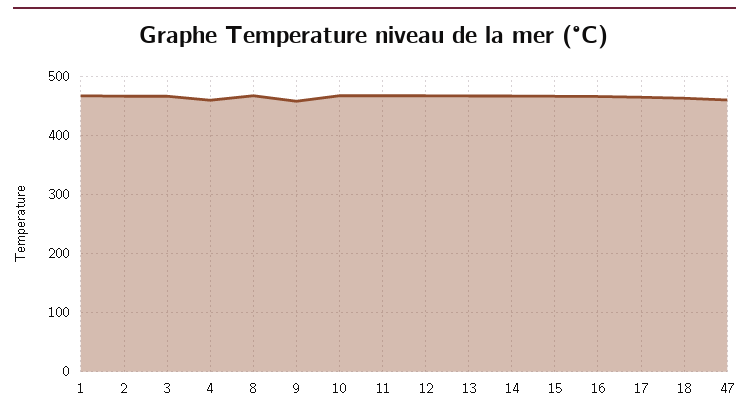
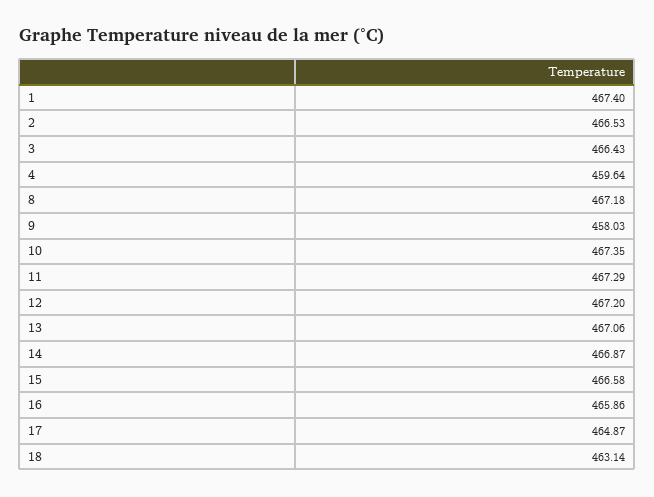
47: 460 -> none

